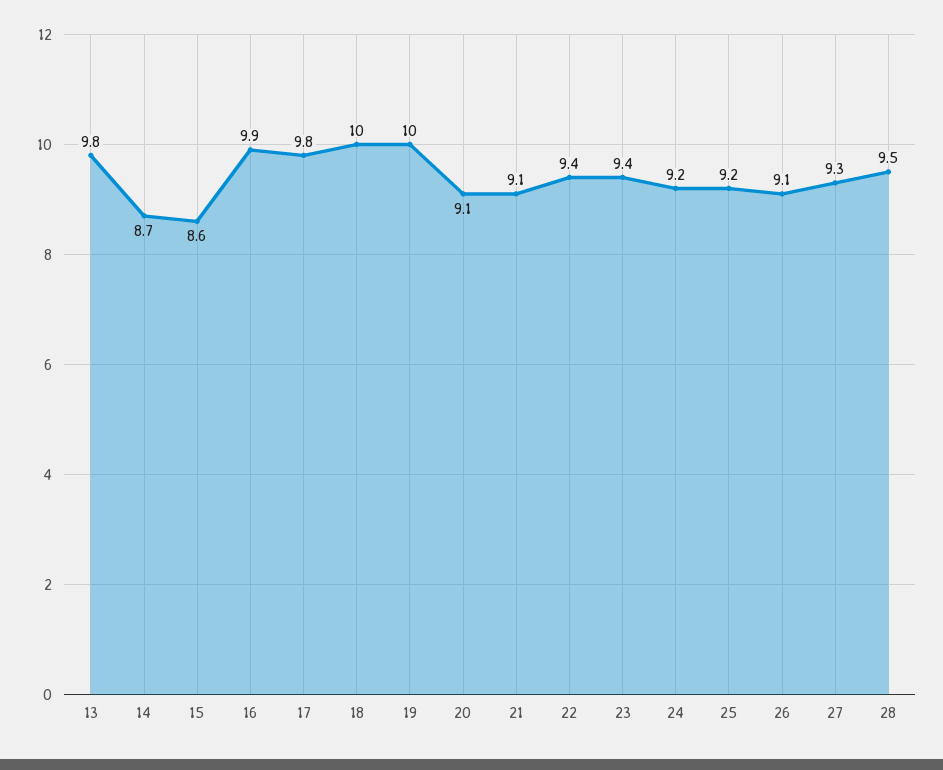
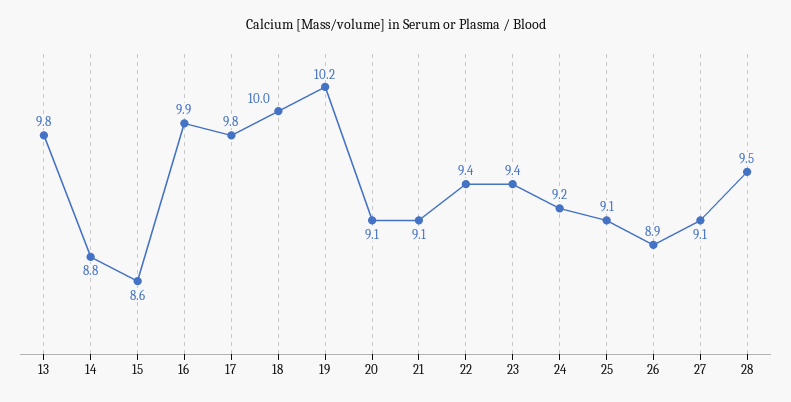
14: 8.7 -> 8.8
19: 10 -> 10.2
25: 9.2 -> 9.1
26: 9.1 -> 8.9
27: 9.3 -> 9.1

